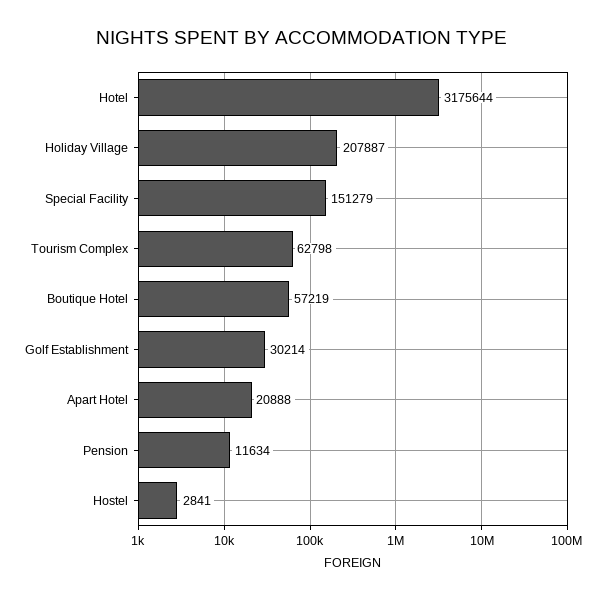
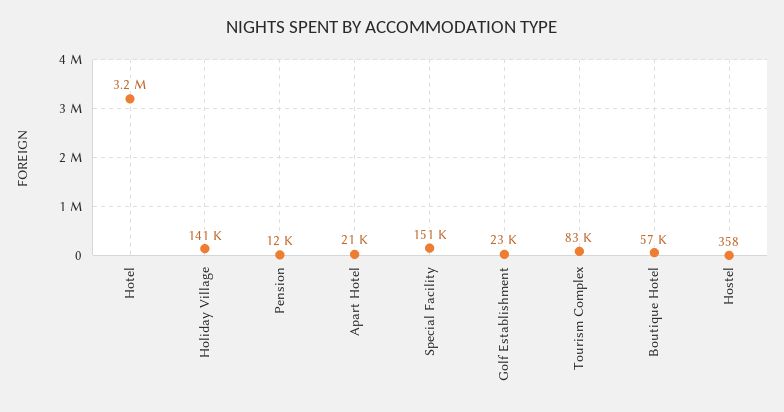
Holiday Village: 207887 -> 141000
Tourism Complex: 62798 -> 83000
Golf Establishment: 30214 -> 23000
Hostel: 2841 -> 358

